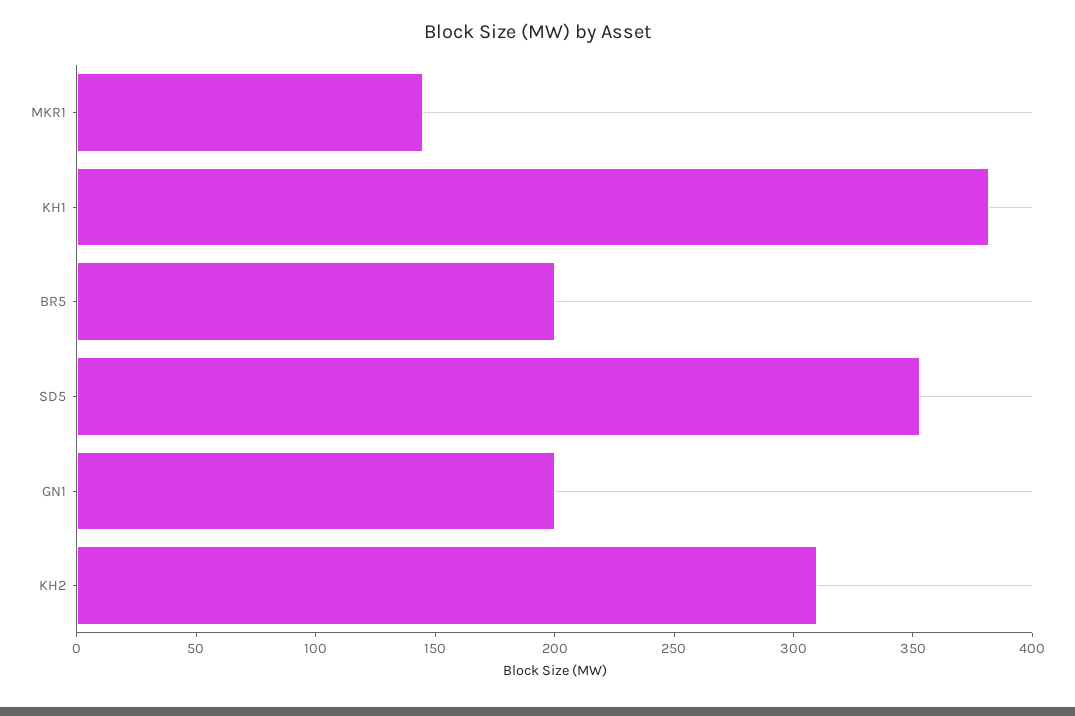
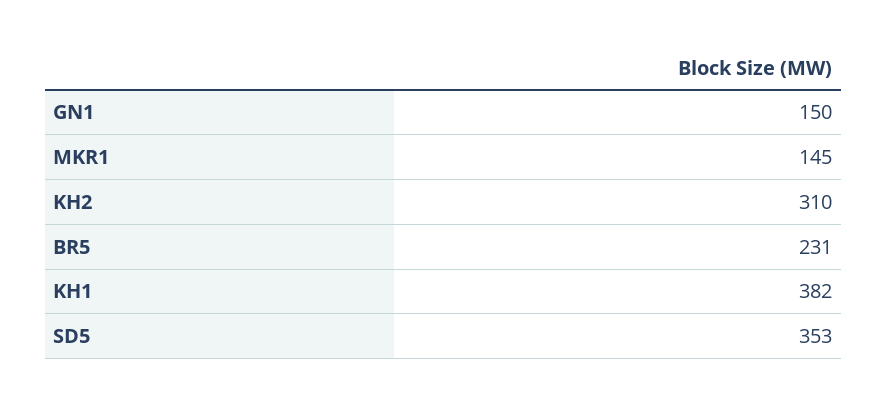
BR5: 200 -> 231
GN1: 200 -> 150

